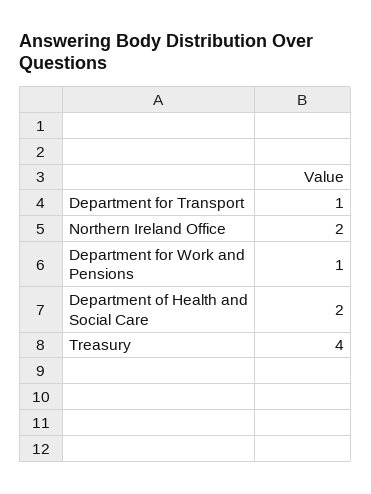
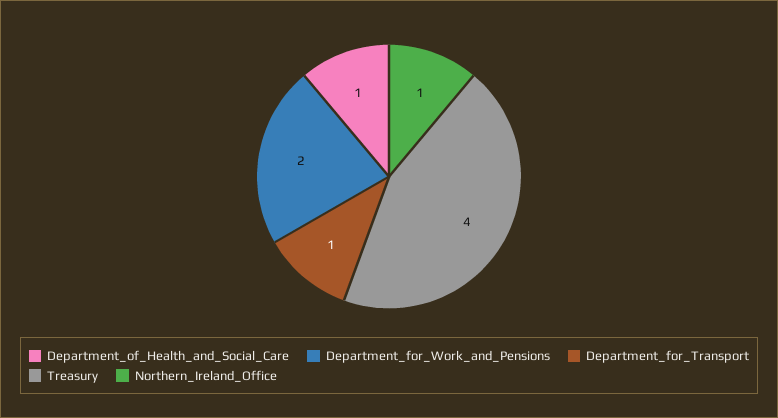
Northern Ireland Office: 2 -> 1
Department for Work and Pensions: 1 -> 2
Department of Health and Social Care: 2 -> 1

